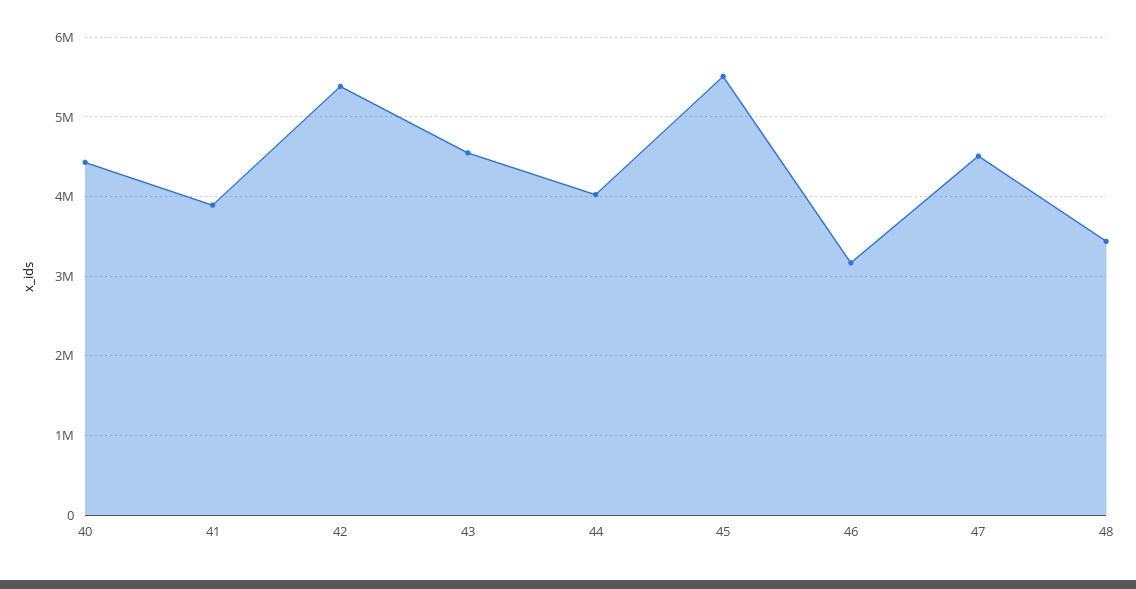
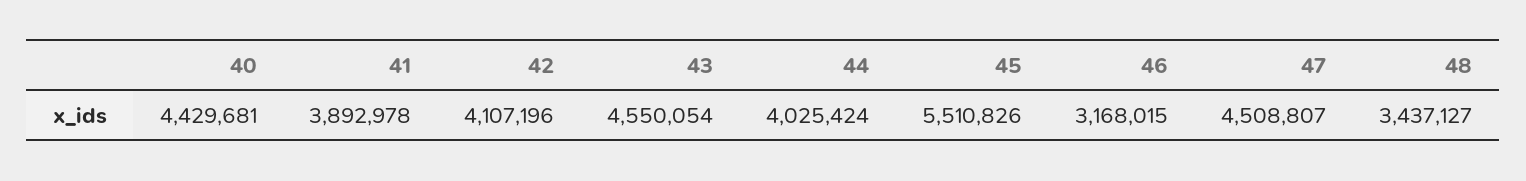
42: 5400000 -> 4107196

